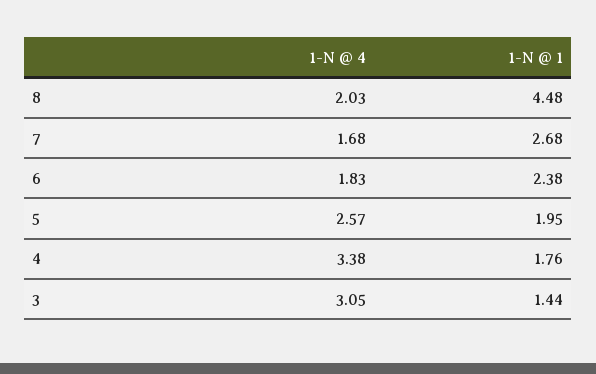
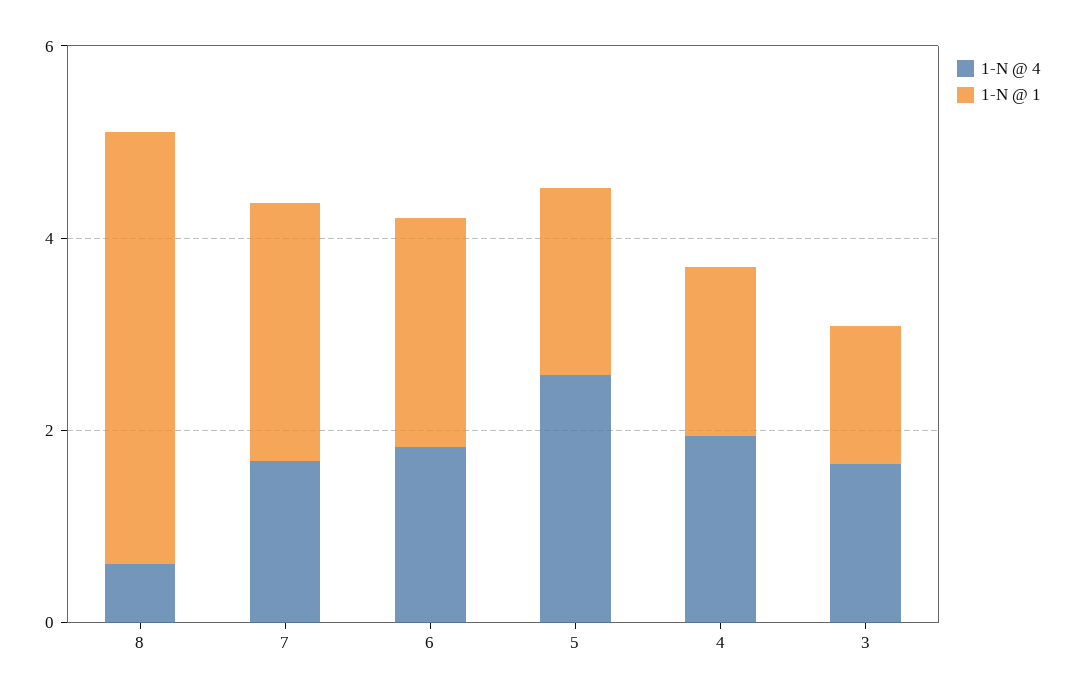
1-N @ 4, 8: 2.03 -> 0.5
1-N @ 4, 4: 3.38 -> 2
1-N @ 4, 3: 3.05 -> 1.5

